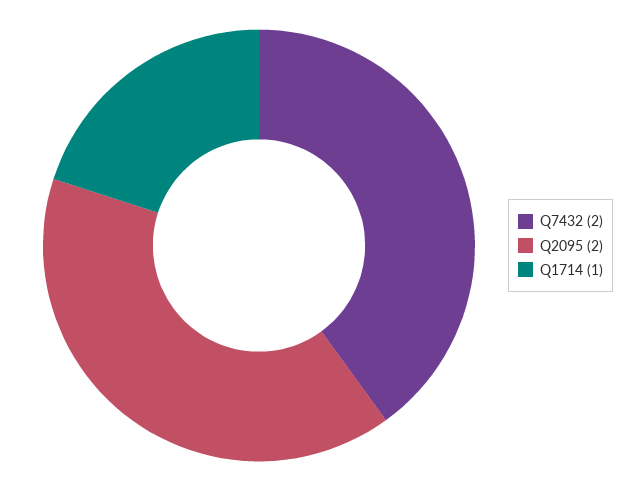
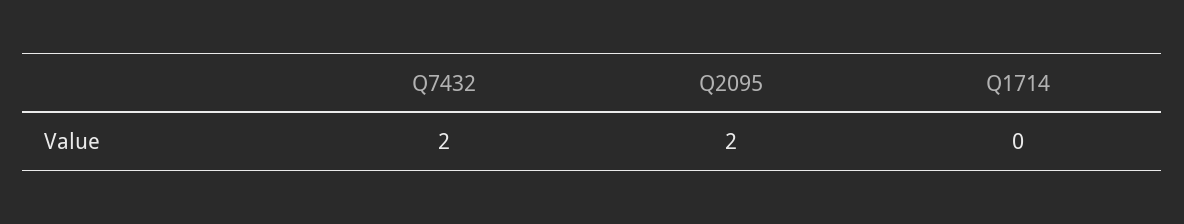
Q1714: 1 -> 0

